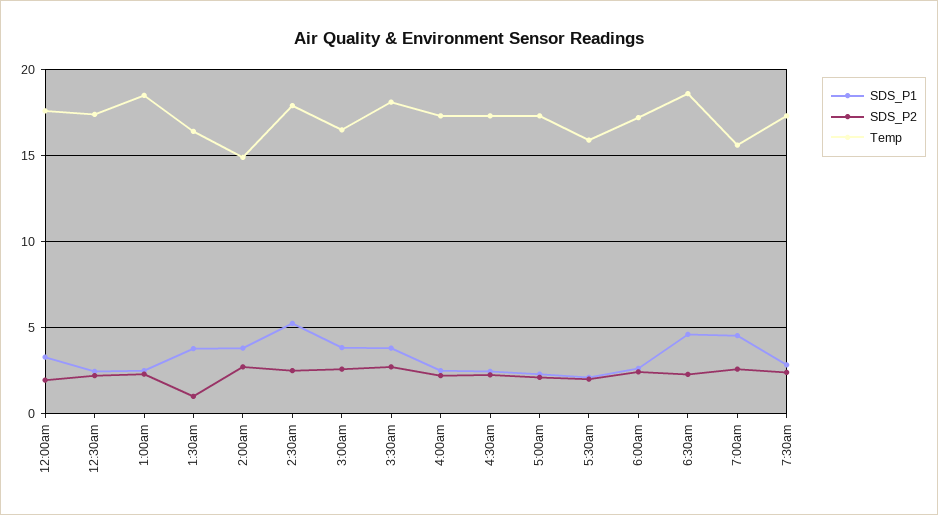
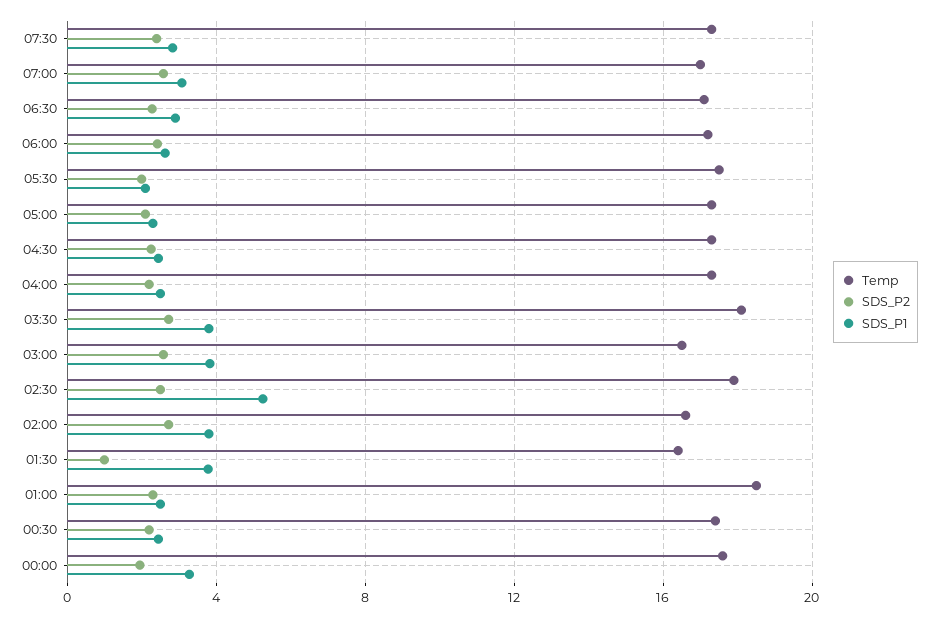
Temp, 2:00am: 15 -> 16.5
Temp, 5:30am: 16 -> 17.5
SDS_P1, 6:30am: 4.5 -> 3
Temp, 6:30am: 18.5 -> 17
SDS_P1, 7:00am: 4.5 -> 3
Temp, 7:00am: 15.5 -> 17

